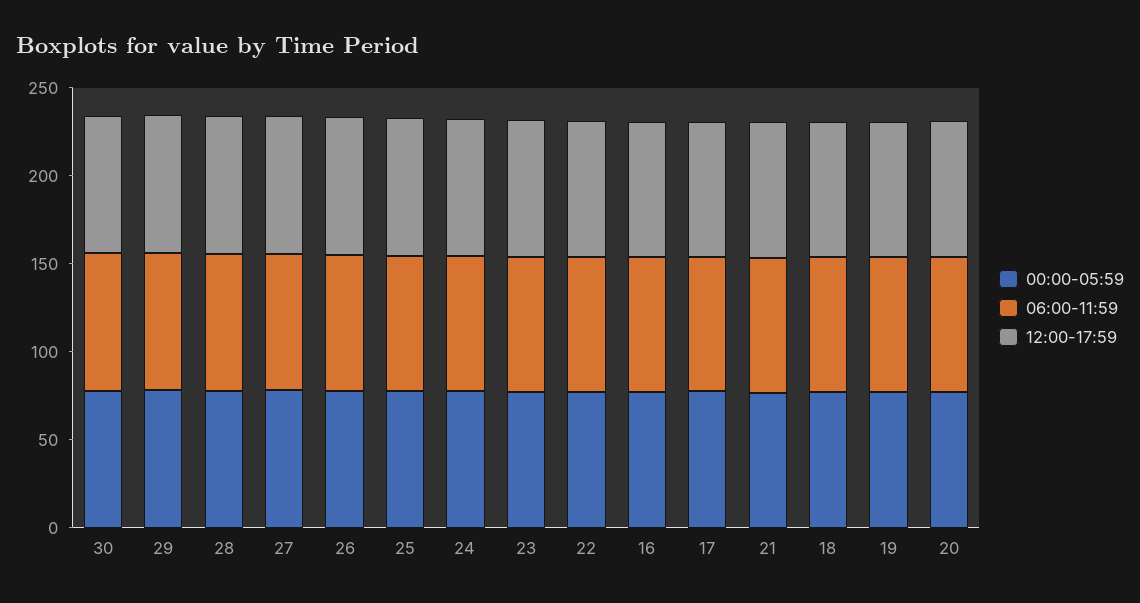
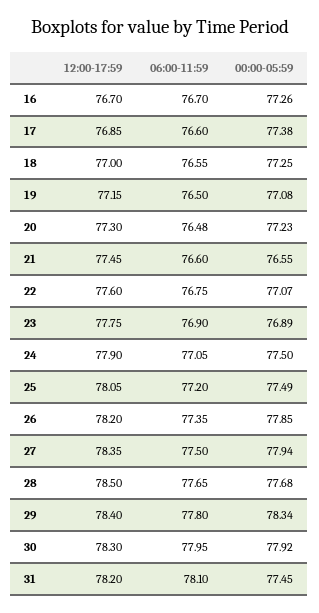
12:00-17:59, 31: none -> 78.2
06:00-11:59, 31: none -> 78.1
00:00-05:59, 31: none -> 77.45

